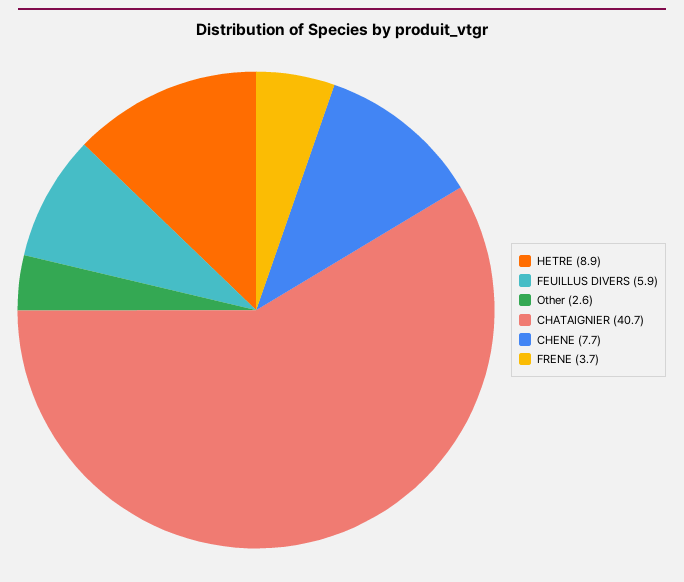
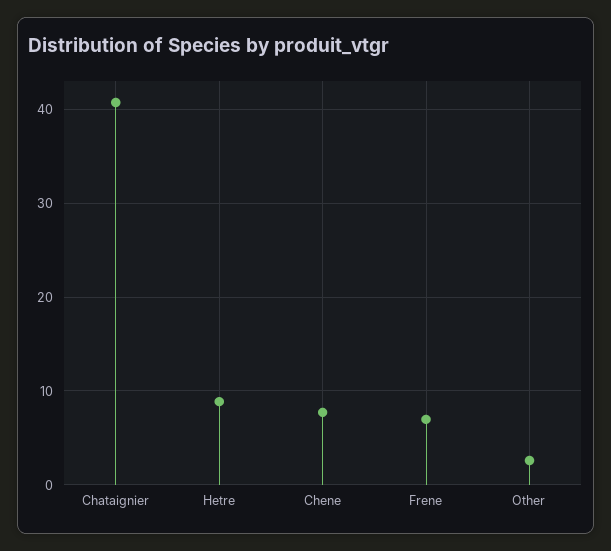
FEUILLUS DIVERS: 5.9 -> none
FRENE: 3.7 -> 7

